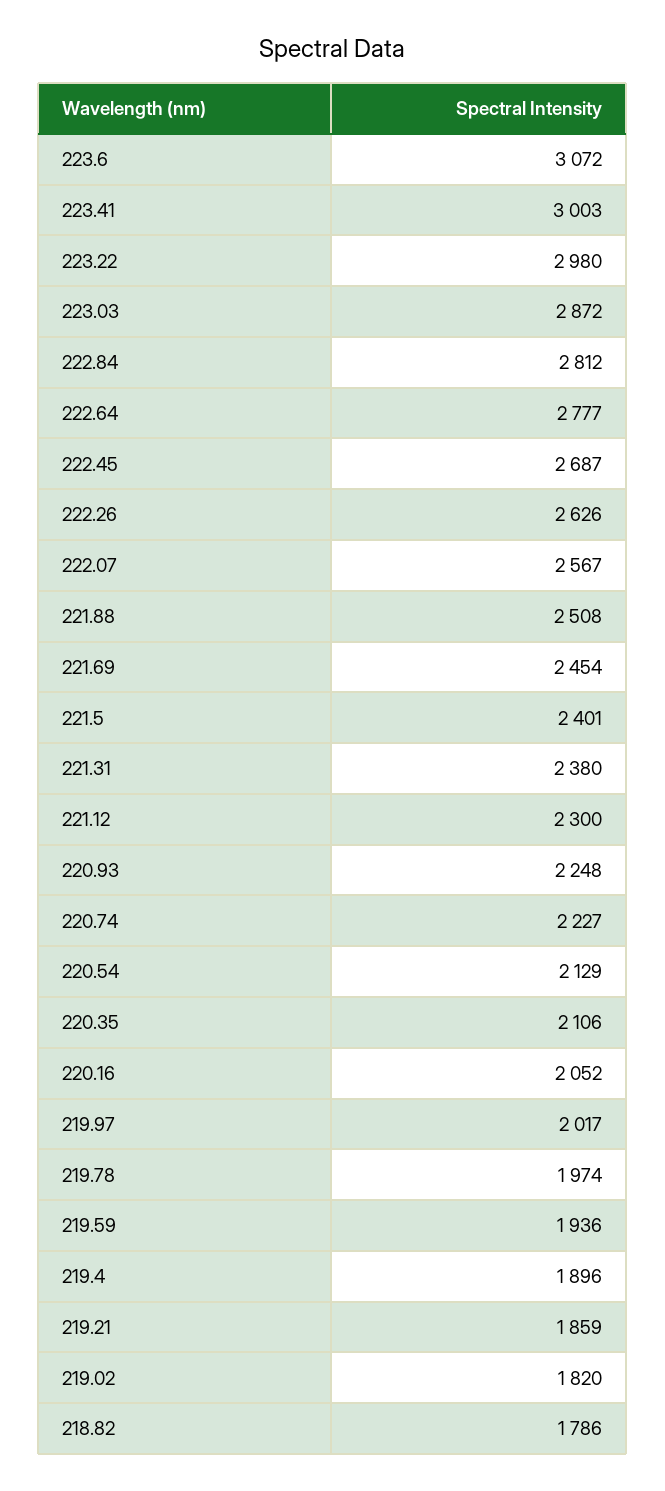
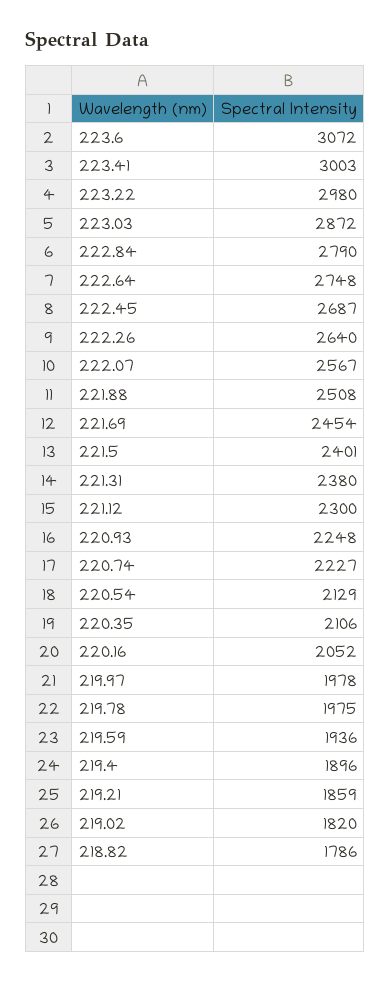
222.84: 2812 -> 2790
222.64: 2777 -> 2748
222.26: 2626 -> 2640
219.97: 2017 -> 1978
219.78: 1974 -> 1975

